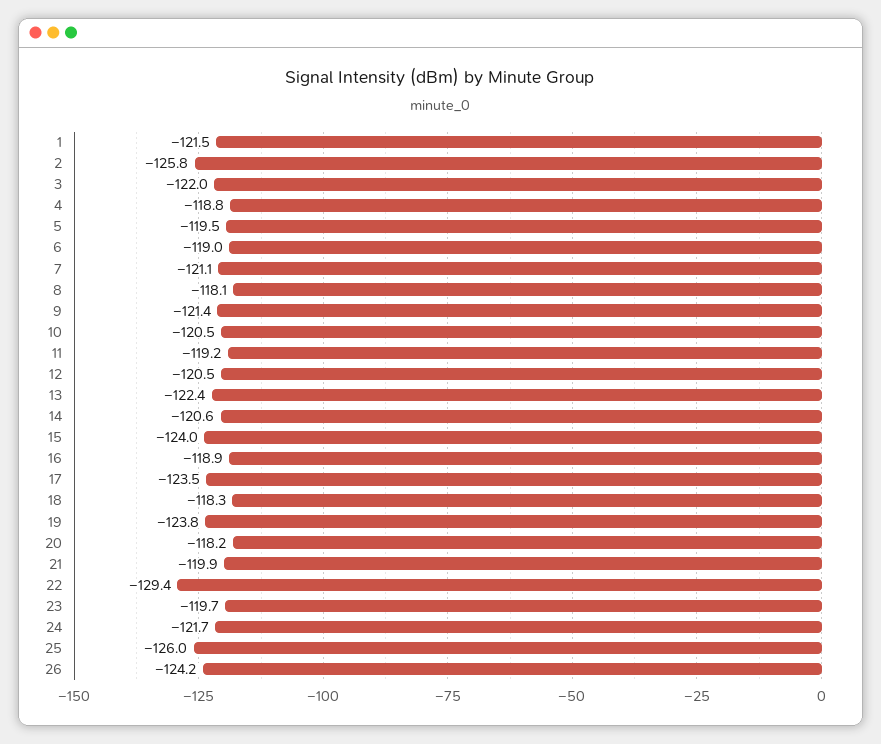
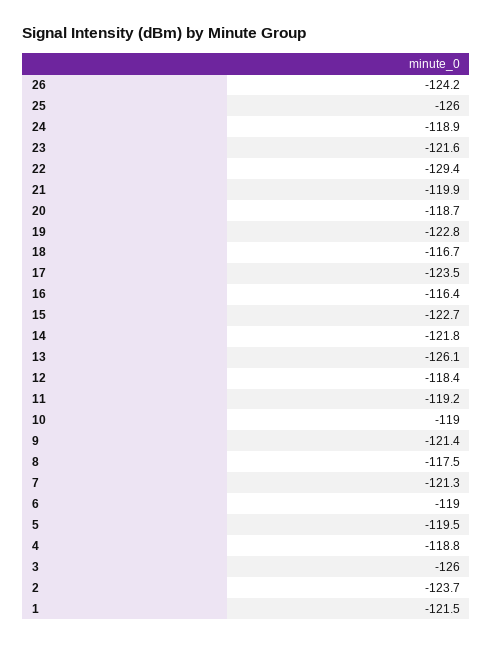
2: -125.8 -> -123.7
3: -122 -> -126
7: -121.1 -> -121.3
8: -118.1 -> -117.5
10: -120.5 -> -119
12: -120.5 -> -118.4
13: -122.4 -> -126.1
14: -120.6 -> -121.8
15: -124 -> -122.7
16: -118.9 -> -116.4
18: -118.3 -> -116.7
19: -123.8 -> -122.8
20: -118.2 -> -118.7
23: -119.7 -> -121.6
24: -121.7 -> -118.9

